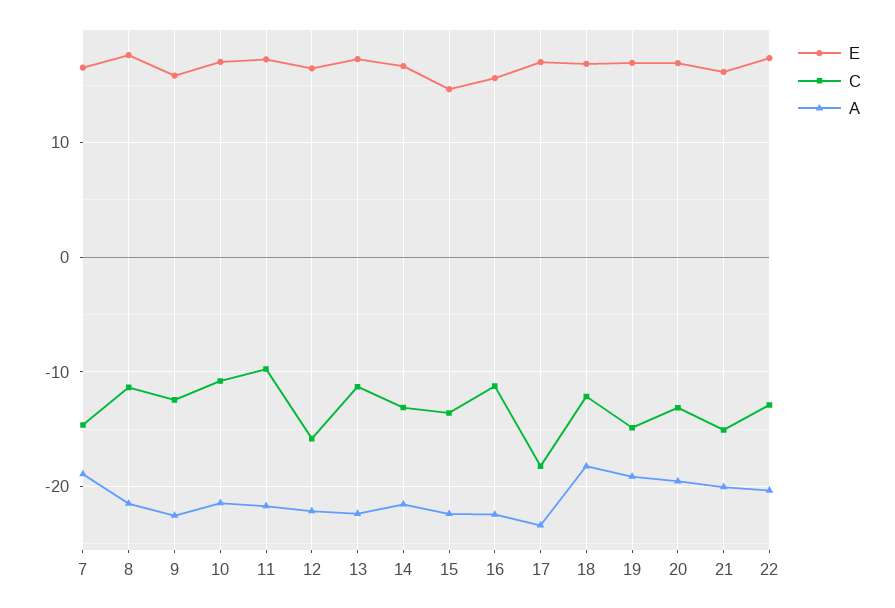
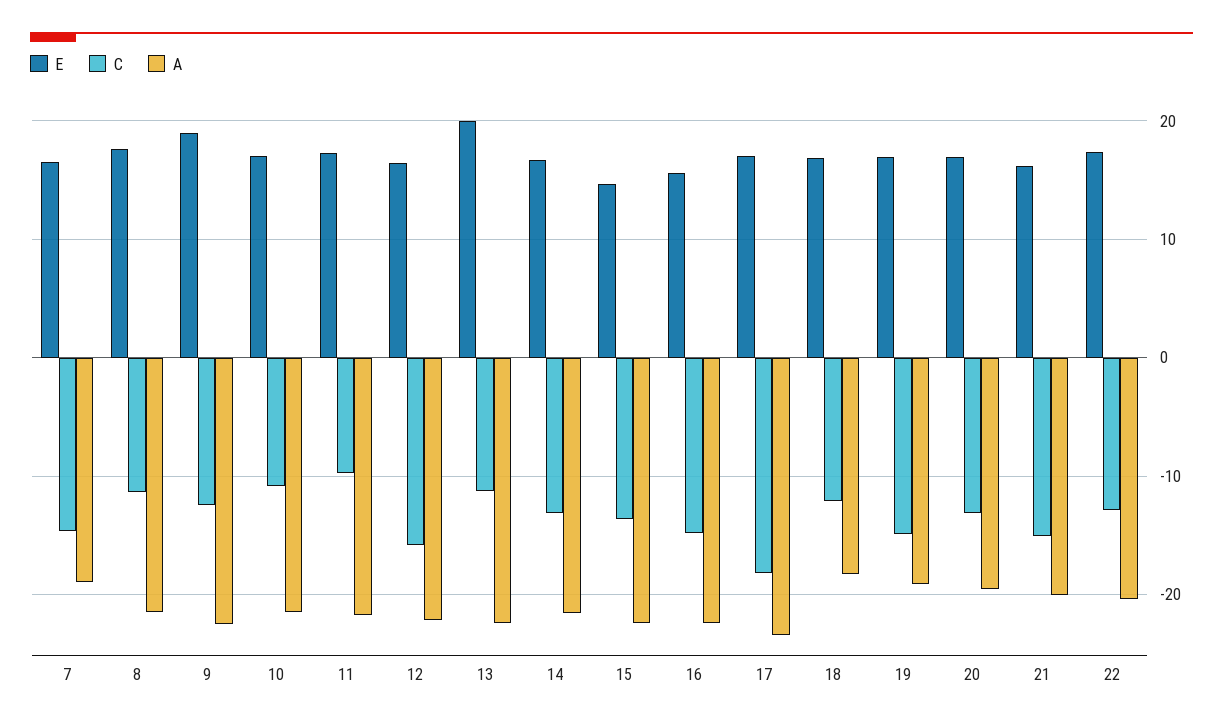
E, 9: 16 -> 19
E, 13: 17 -> 20
C, 16: -11 -> -15

